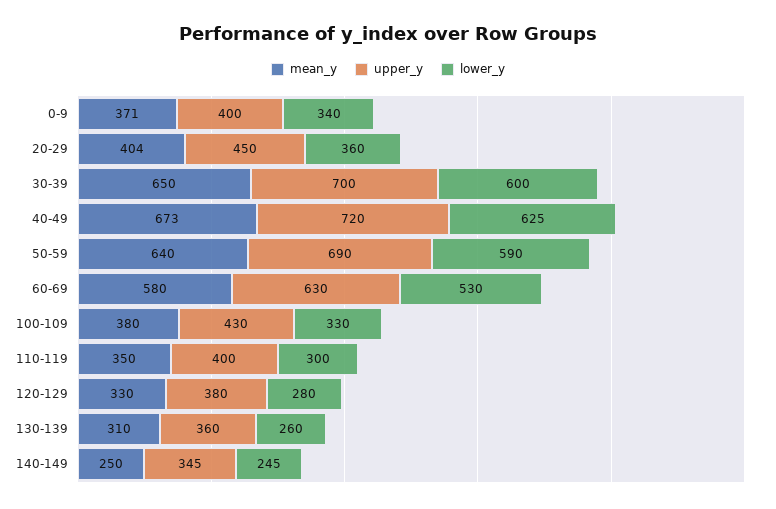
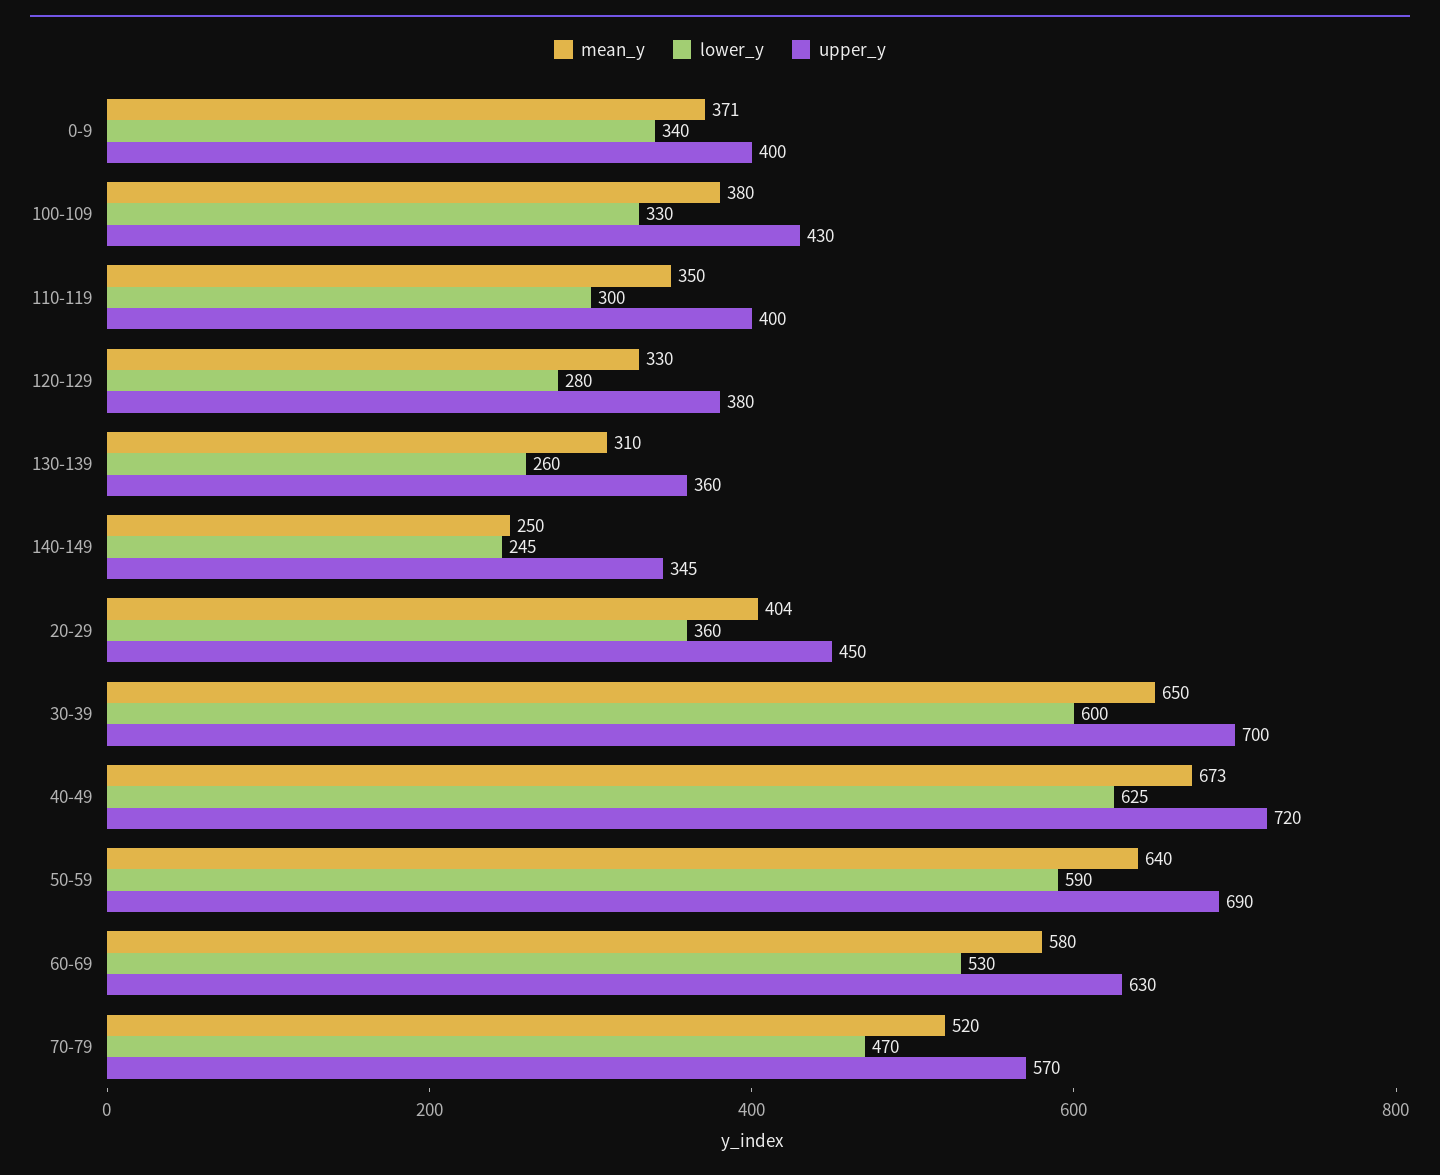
mean_y, 70-79: none -> 520
lower_y, 70-79: none -> 470
upper_y, 70-79: none -> 570

